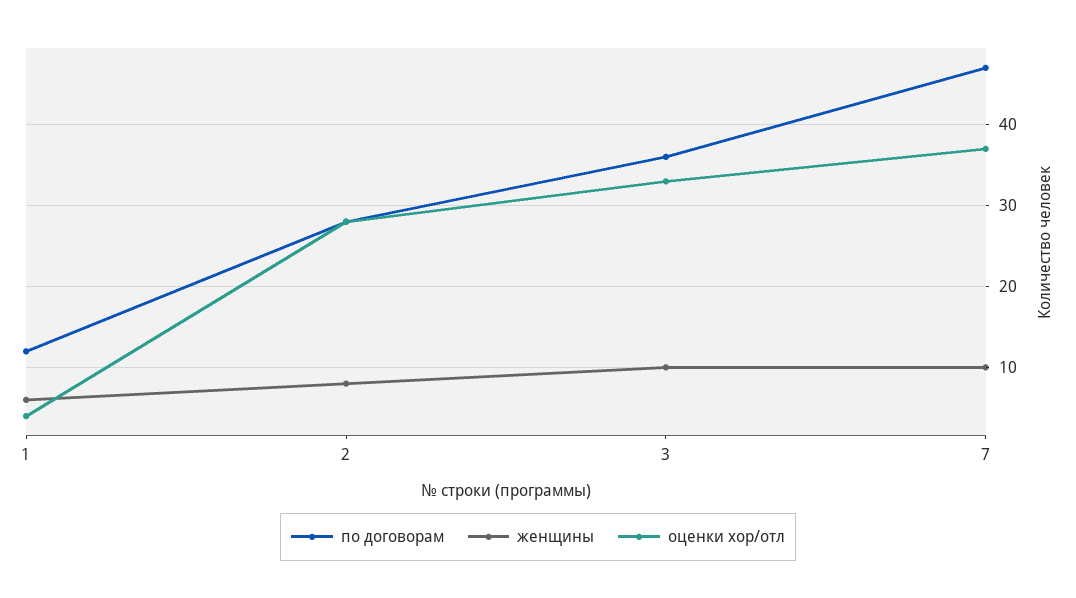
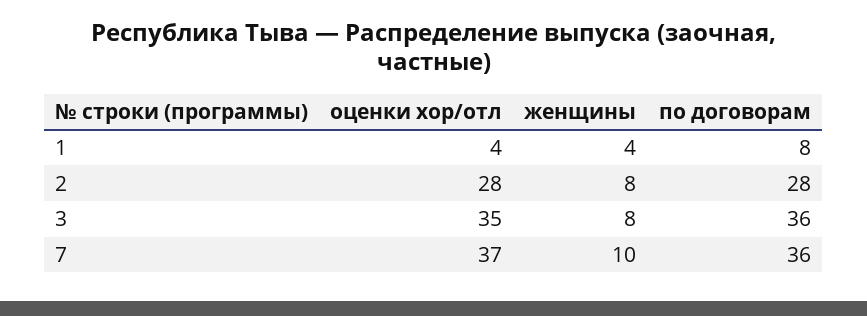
по договорам, 1: 12 -> 8
женщины, 1: 6 -> 4
женщины, 3: 10 -> 8
оценки хор/отл, 3: 33 -> 35
по договорам, 7: 47 -> 36

